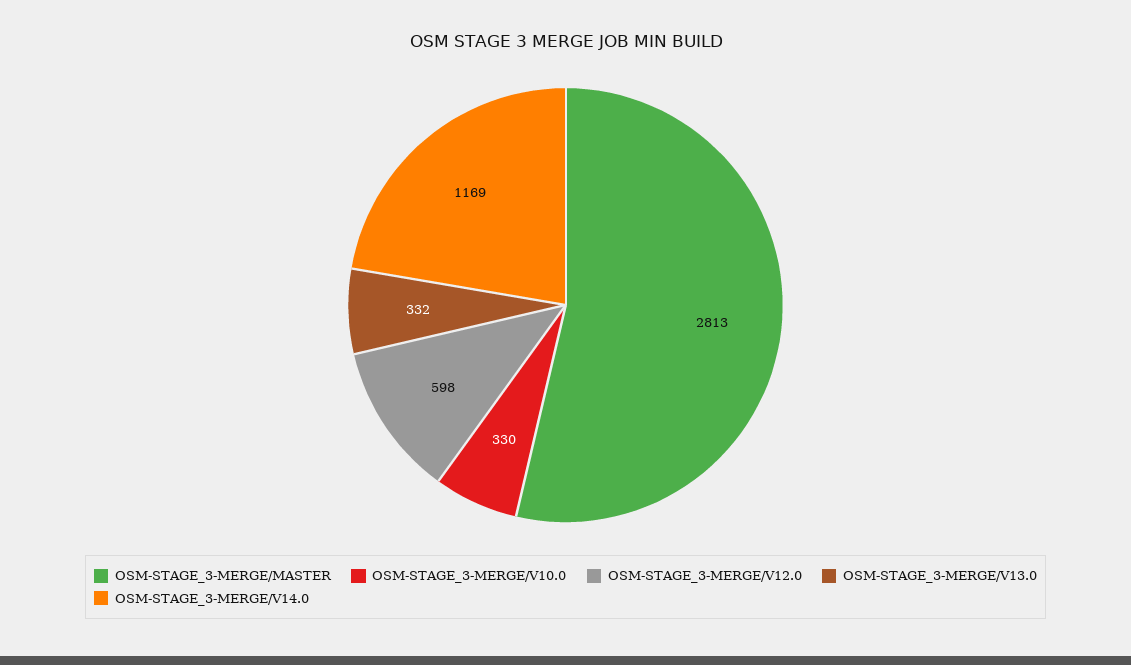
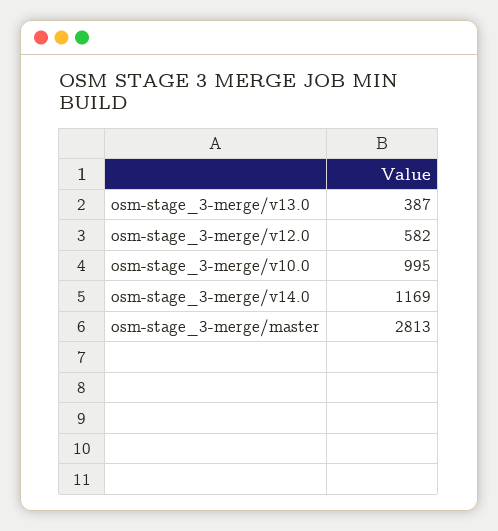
OSM-STAGE_3-MERGE/V10.0: 330 -> 995
OSM-STAGE_3-MERGE/V12.0: 598 -> 582
OSM-STAGE_3-MERGE/V13.0: 332 -> 387

